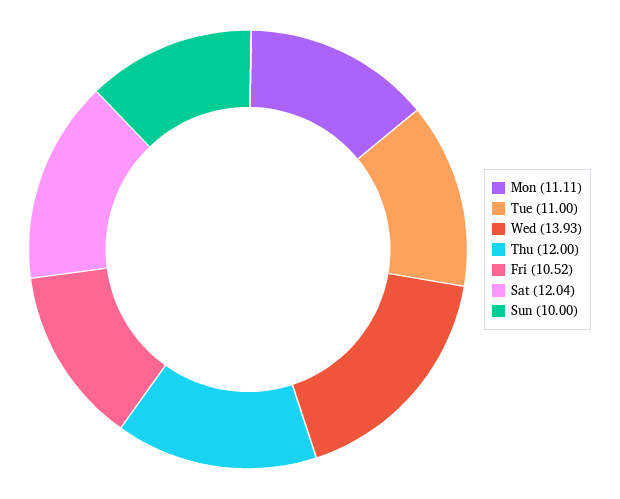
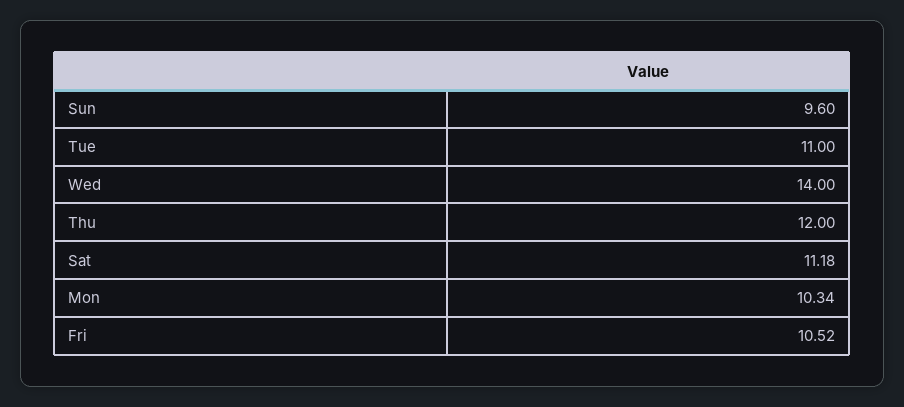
Mon: 11.11 -> 10.34
Wed: 13.93 -> 14
Sat: 12.04 -> 11.18
Sun: 10 -> 9.6

